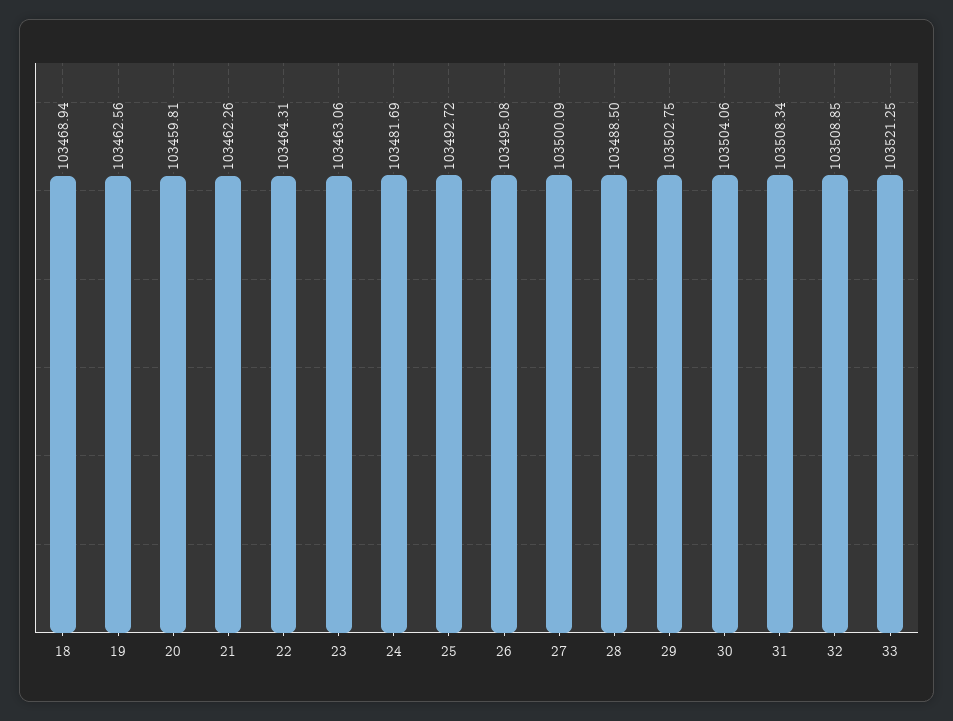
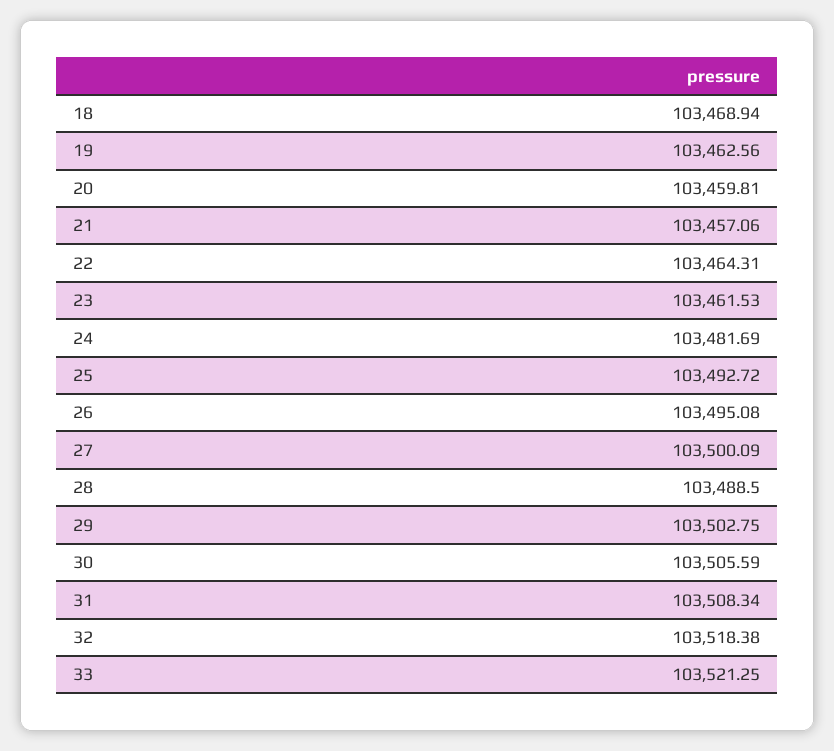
21: 103462.26 -> 103457.06
23: 103463.06 -> 103461.53
30: 103504.06 -> 103505.59
32: 103508.85 -> 103518.38

